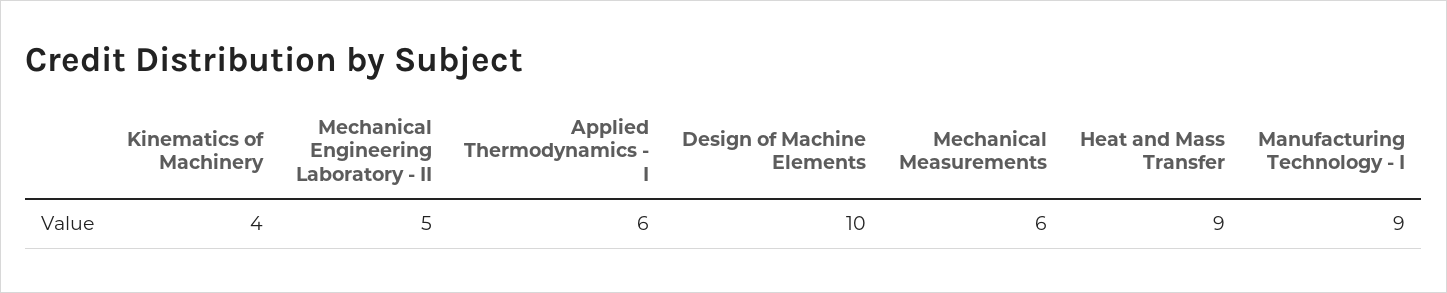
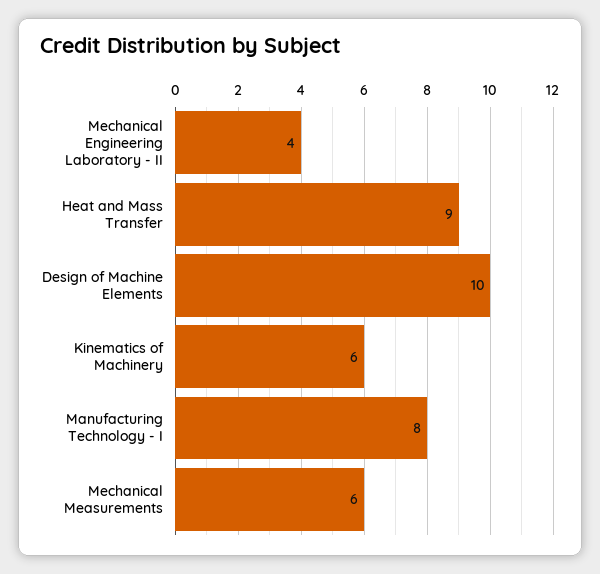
Kinematics of Machinery: 4 -> 6
Mechanical Engineering Laboratory - II: 5 -> 4
Applied Thermodynamics - I: 6 -> none
Manufacturing Technology - I: 9 -> 8

